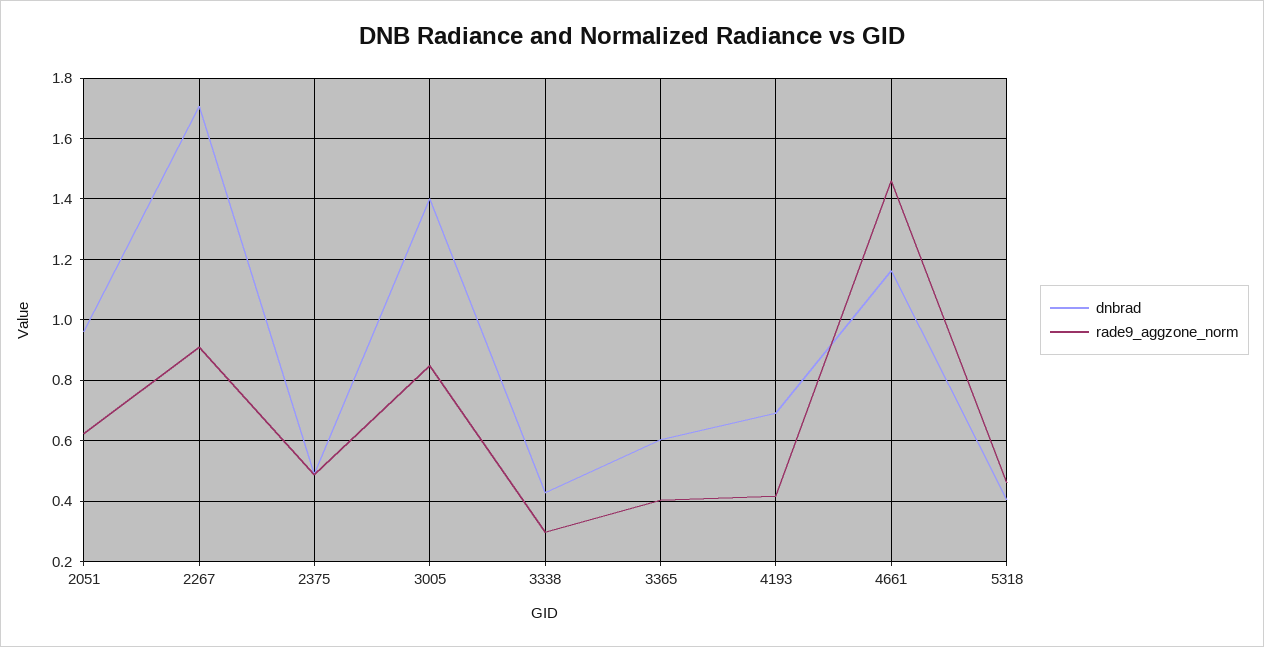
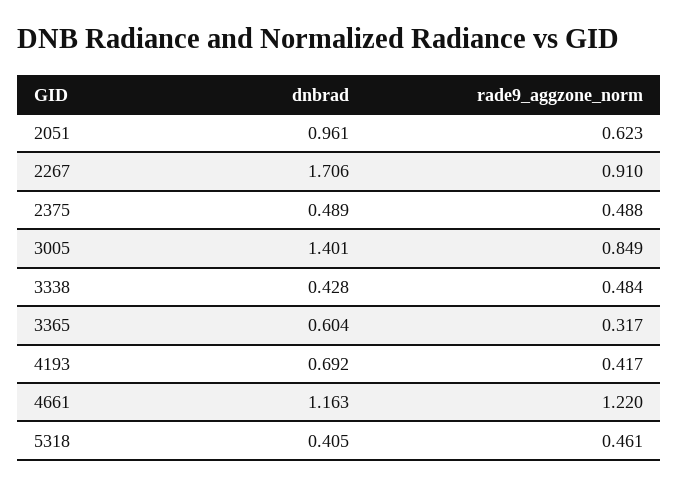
rade9_aggzone_norm, 3338: 0.3 -> 0.484
rade9_aggzone_norm, 3365: 0.4 -> 0.317
rade9_aggzone_norm, 4661: 1.46 -> 1.22

